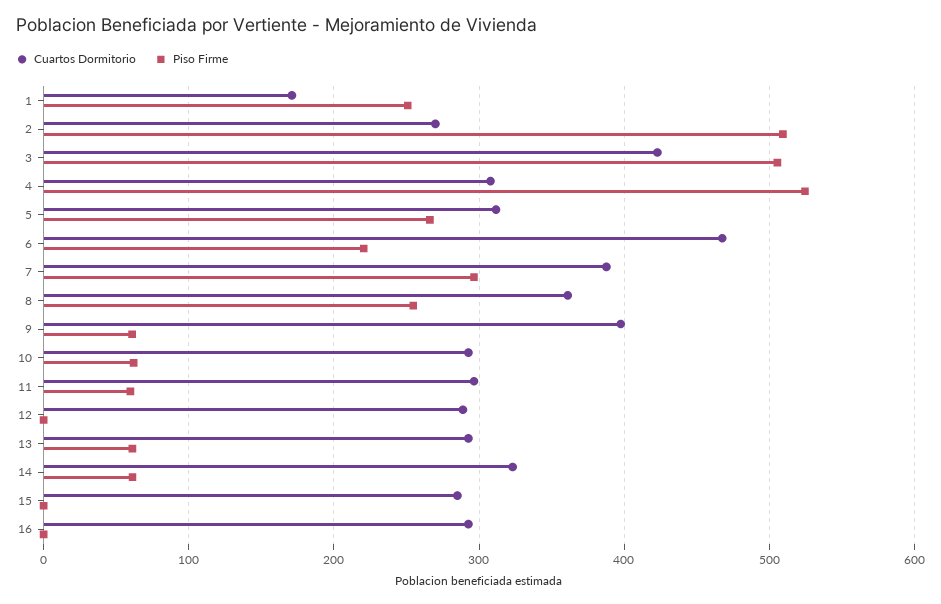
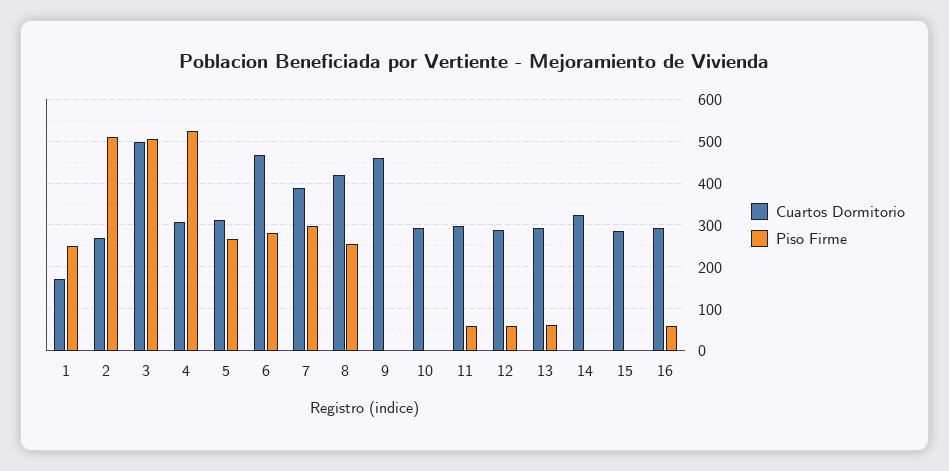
Cuartos Dormitorio, 3: 420 -> 500
Piso Firme, 6: 220 -> 280
Cuartos Dormitorio, 8: 360 -> 420
Cuartos Dormitorio, 9: 400 -> 460
Piso Firme, 9: 60 -> 0
Piso Firme, 10: 60 -> 0
Piso Firme, 12: 0 -> 60
Piso Firme, 14: 60 -> 0
Piso Firme, 16: 0 -> 60

